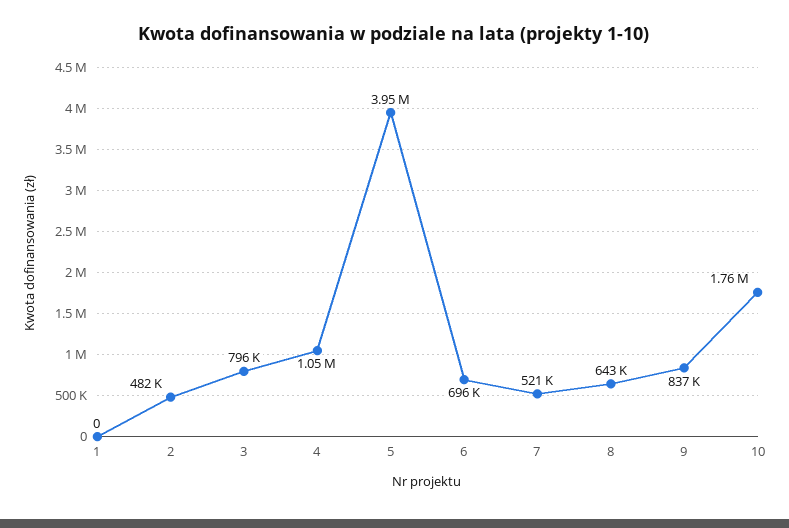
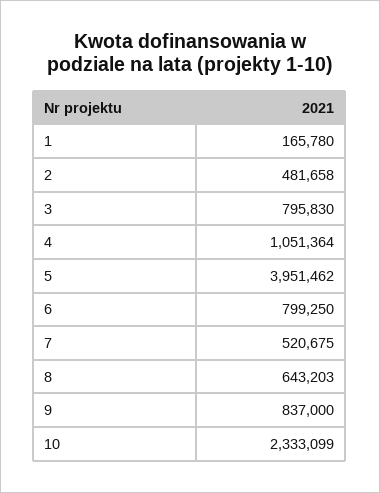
1: 0 -> 165780
6: 696000 -> 799250
10: 1760000 -> 2333099

